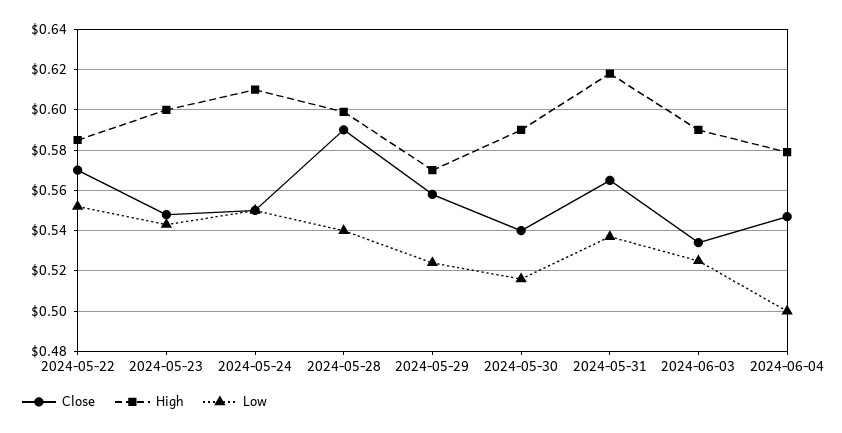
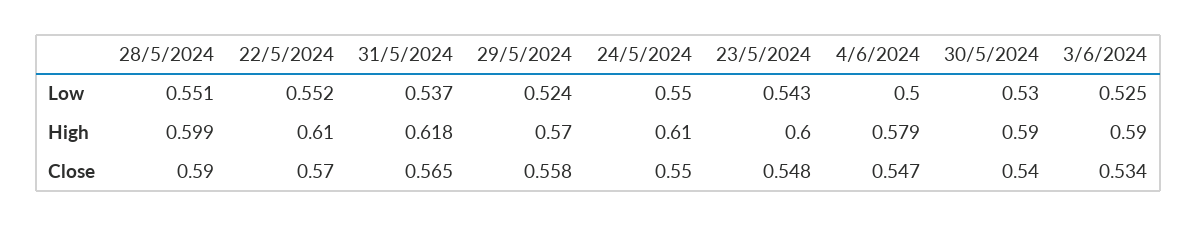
High, 2024-05-22: 0.585 -> 0.61
Low, 2024-05-28: 0.54 -> 0.551
Low, 2024-05-30: 0.515 -> 0.53

